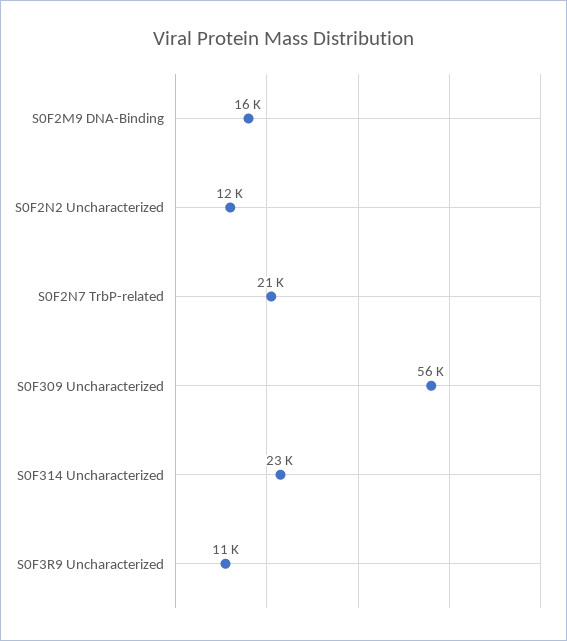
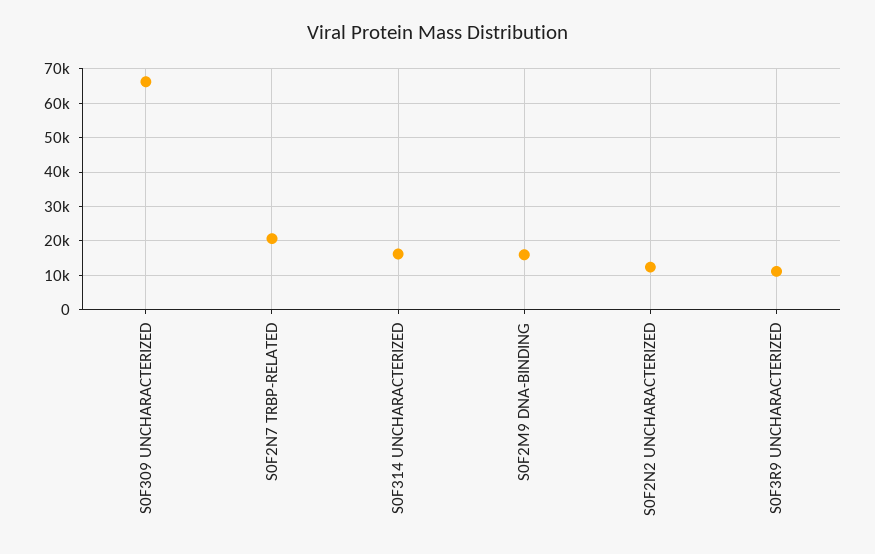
S0F309 Uncharacterized: 56000 -> 66000
S0F314 Uncharacterized: 23000 -> 16000

